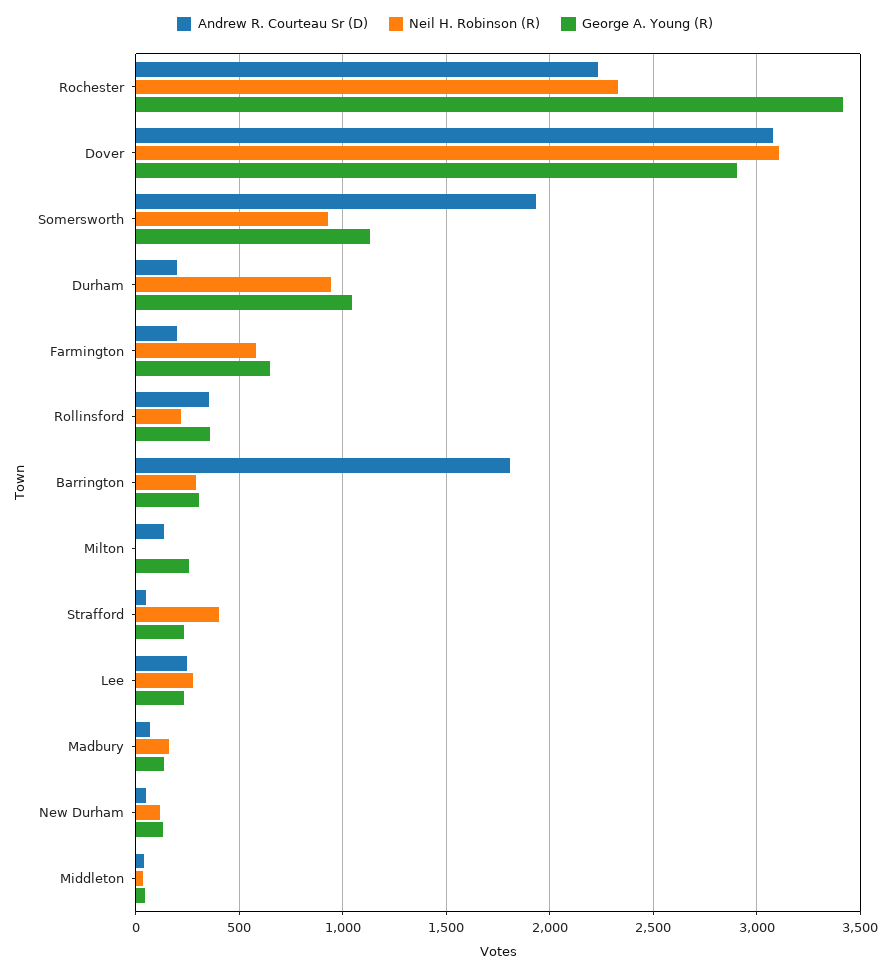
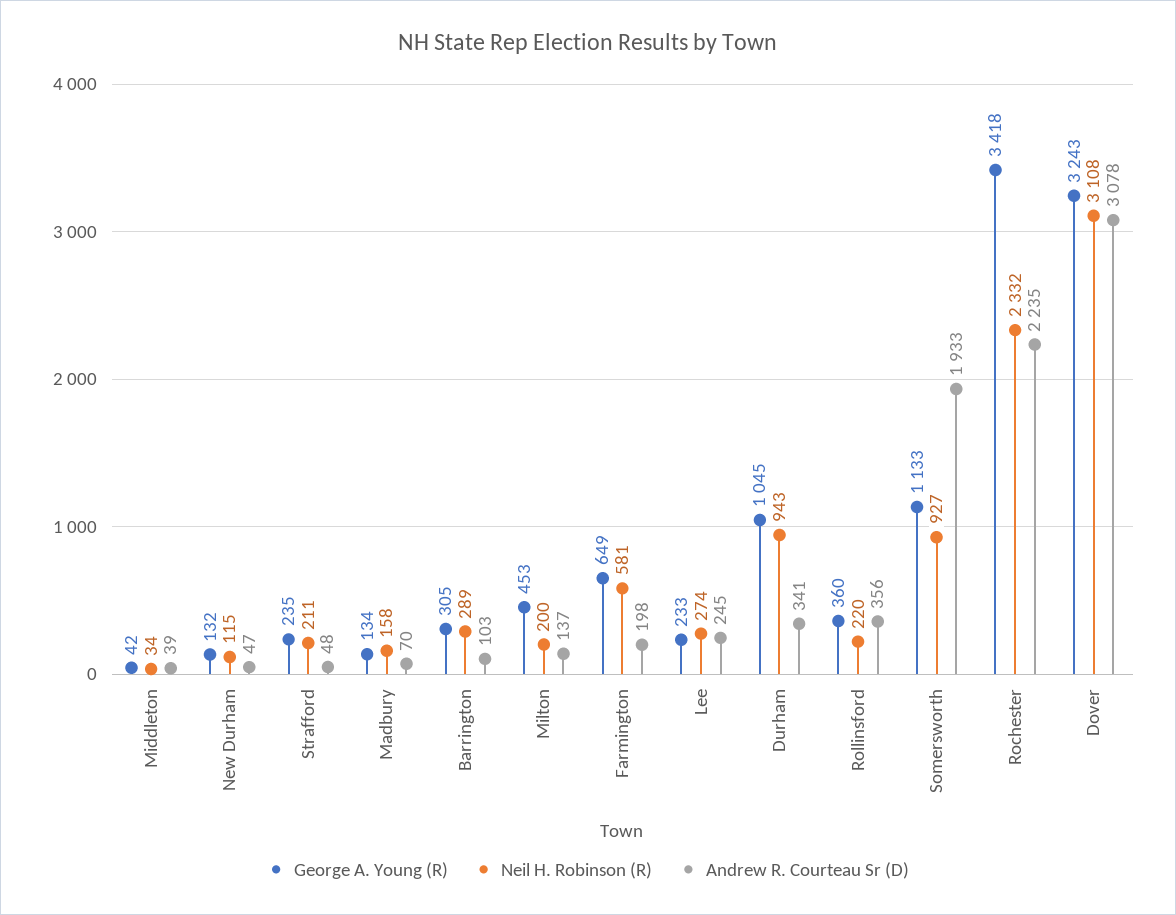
George A. Young (R), Dover: 2900 -> 3243
Andrew R. Courteau Sr (D), Durham: 200 -> 341
Andrew R. Courteau Sr (D), Barrington: 1800 -> 103
Neil H. Robinson (R), Milton: 0 -> 200
George A. Young (R), Milton: 250 -> 453
Neil H. Robinson (R), Strafford: 400 -> 211

